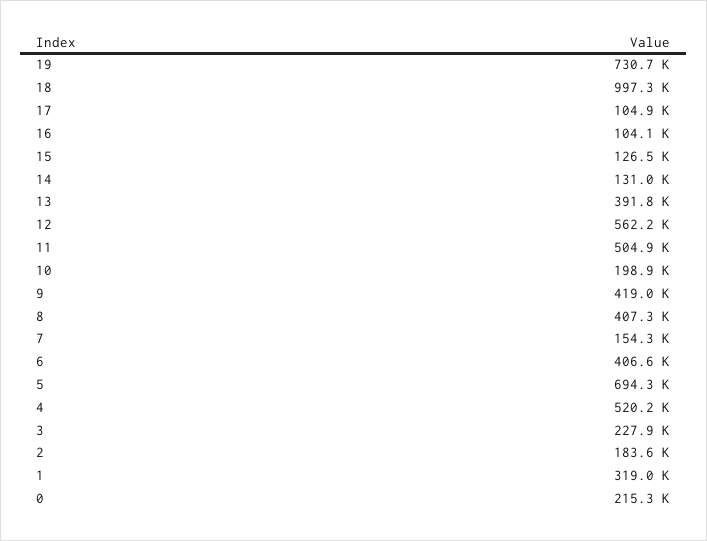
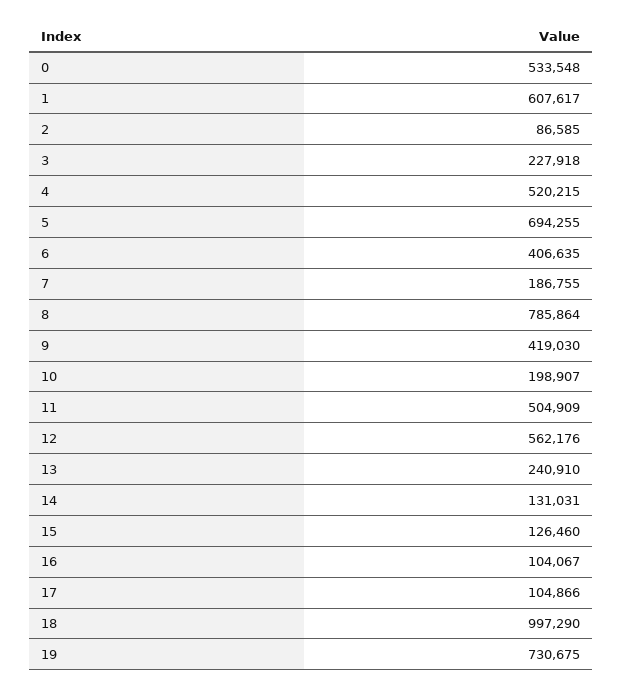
13: 391800 -> 240910
8: 407300 -> 785864
7: 154300 -> 186755
2: 183600 -> 86585
1: 319000 -> 607617
0: 215300 -> 533548

